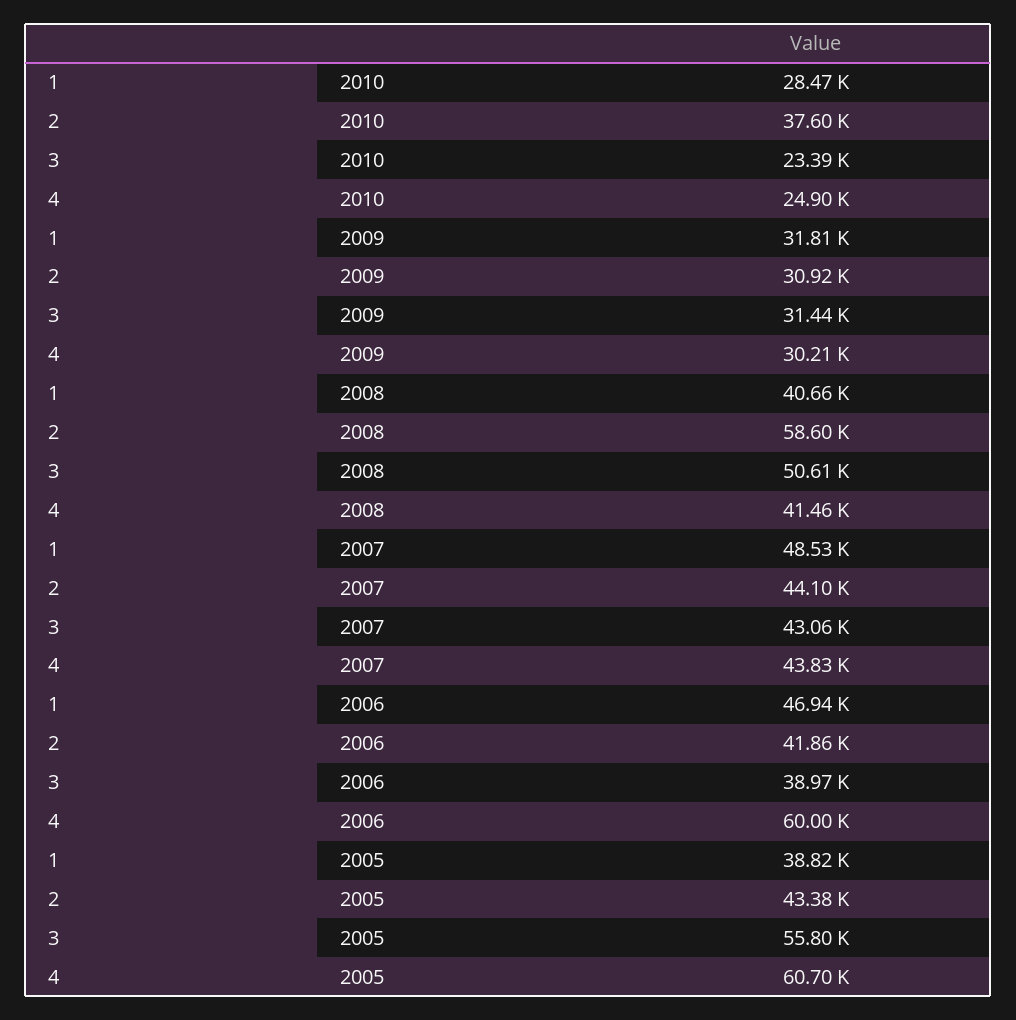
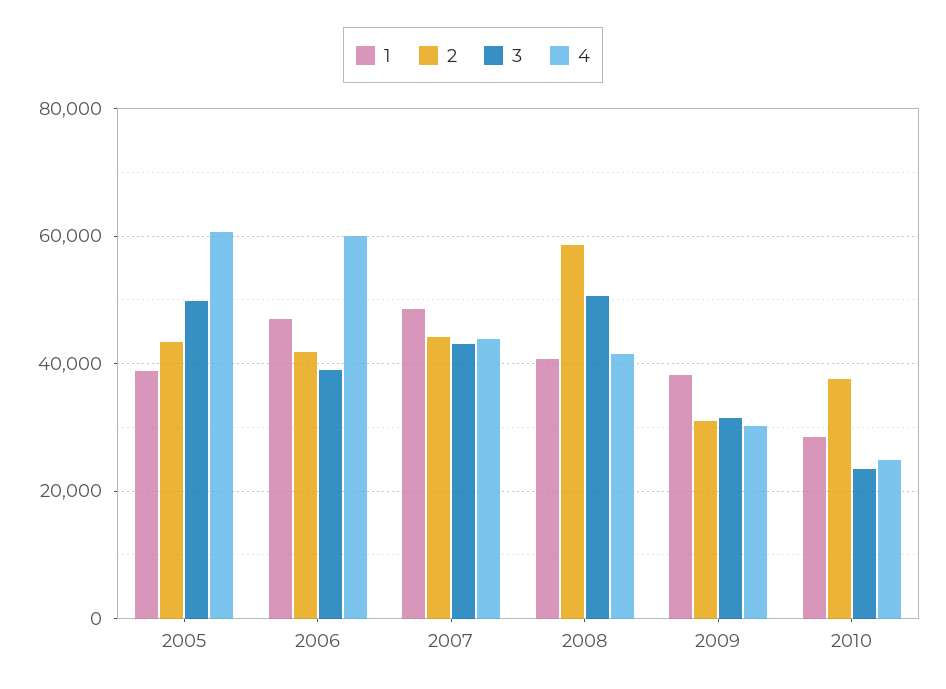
1, 2009: 31810 -> 38000
3, 2005: 55800 -> 50000

